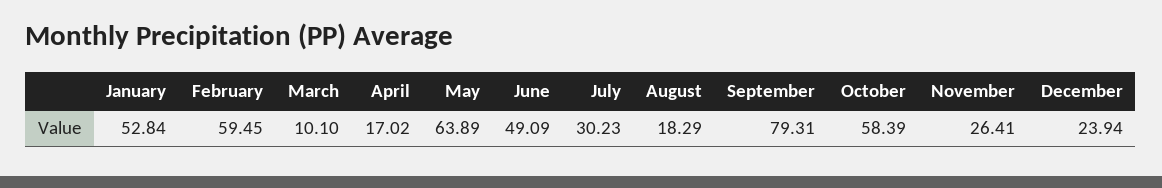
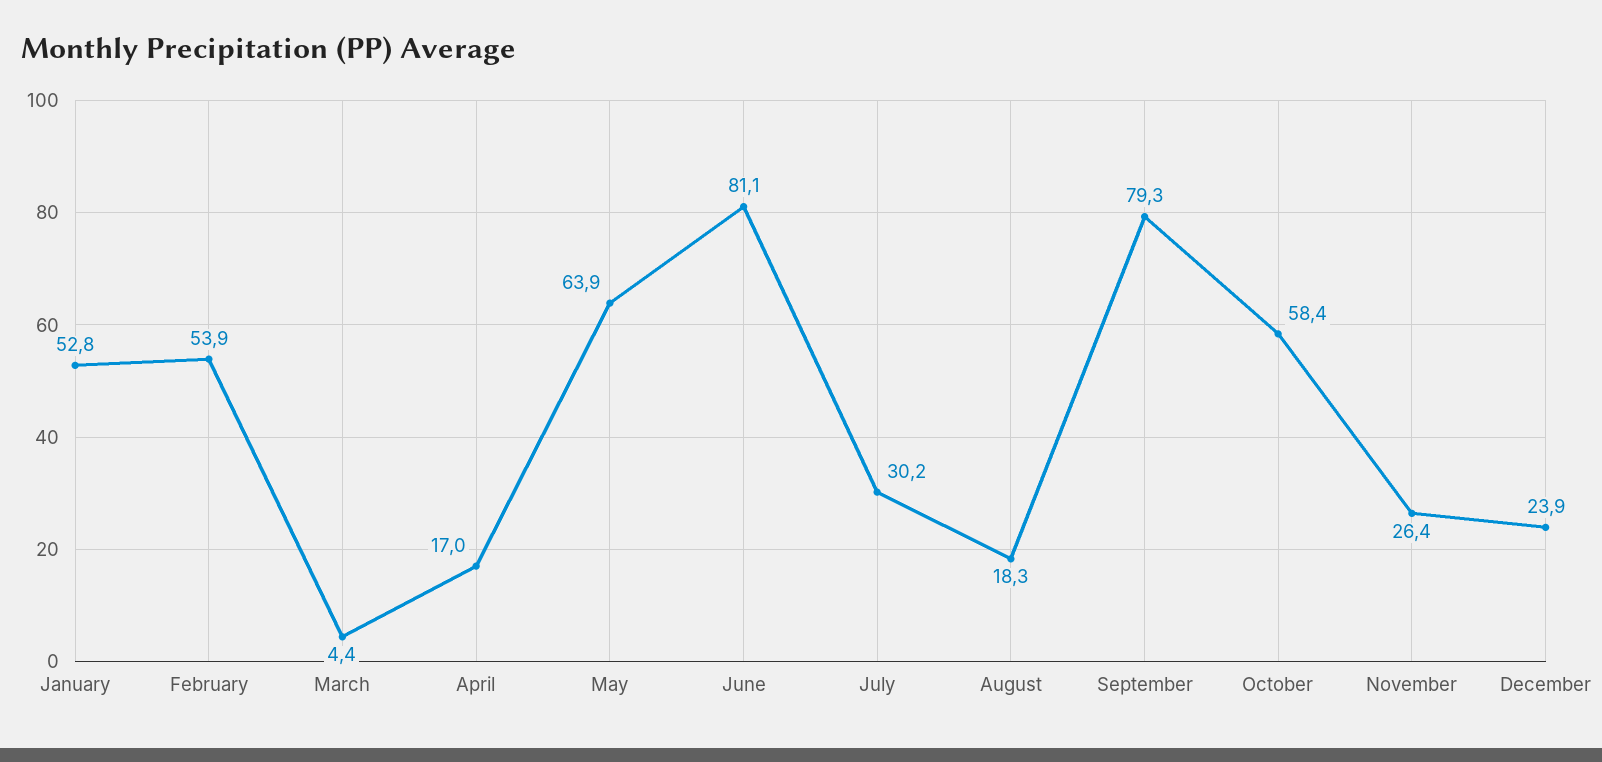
February: 59.45 -> 53.9
March: 10.1 -> 4.4
June: 49.09 -> 81.1

